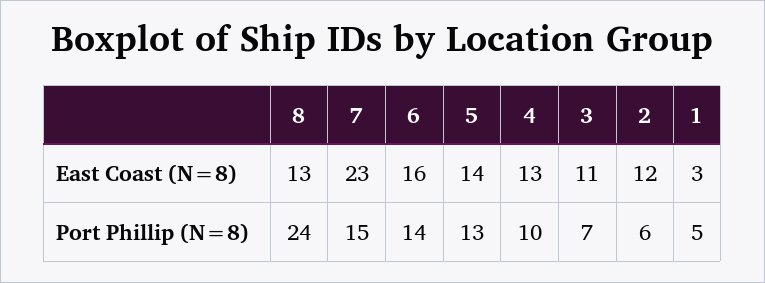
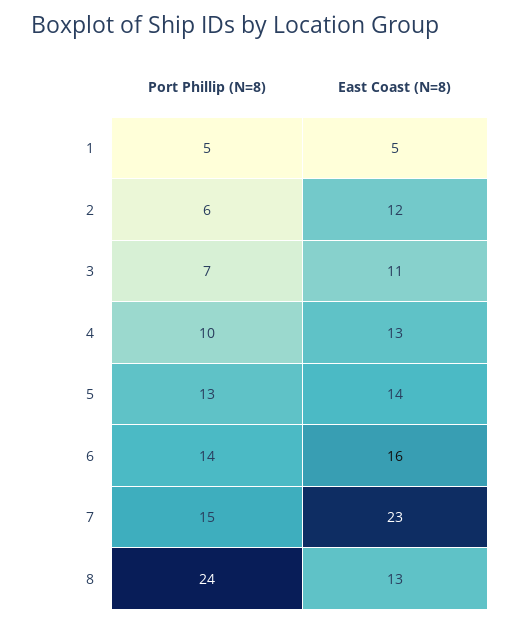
1, East Coast (N=8): 3 -> 5

